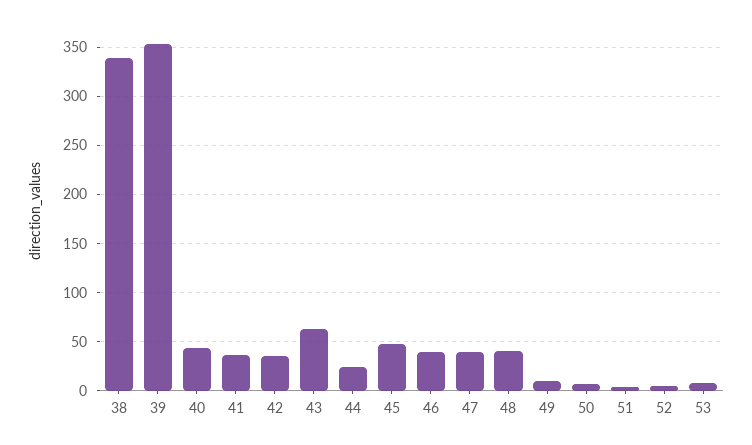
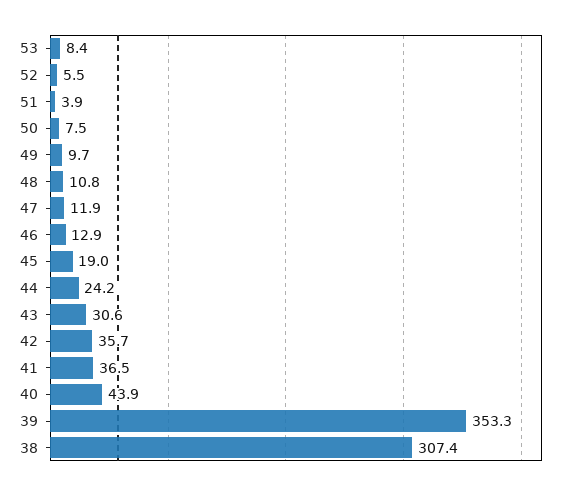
38: 340 -> 307.4
43: 60 -> 30.6
45: 50 -> 19
46: 40 -> 12.9
47: 40 -> 11.9
48: 40 -> 10.8

